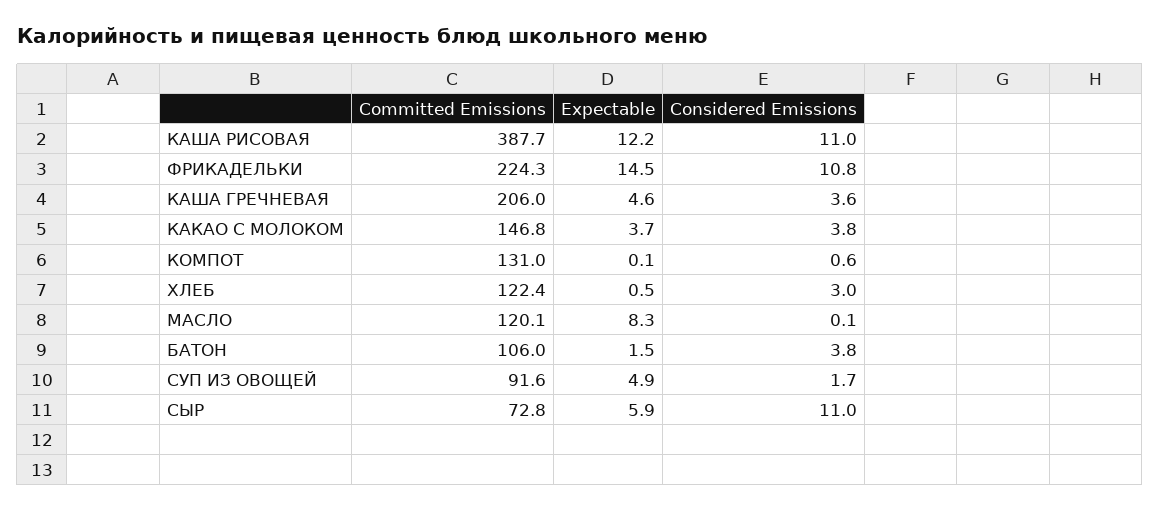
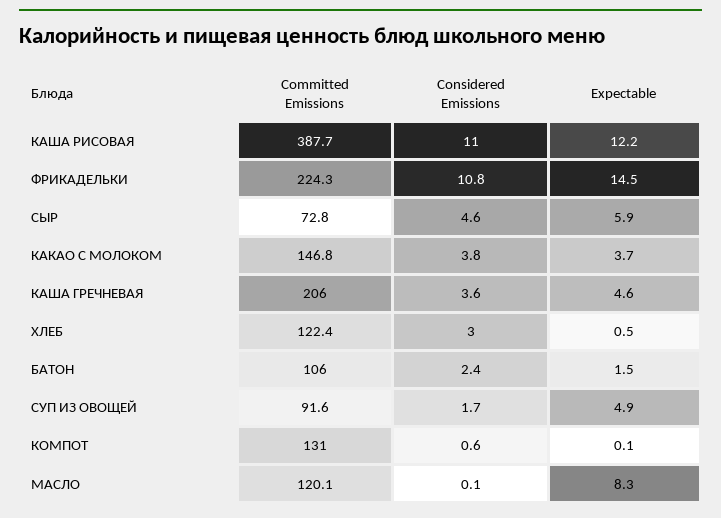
Considered Emissions, БАТОН: 3.8 -> 2.4
Considered Emissions, СЫР: 11 -> 4.6

